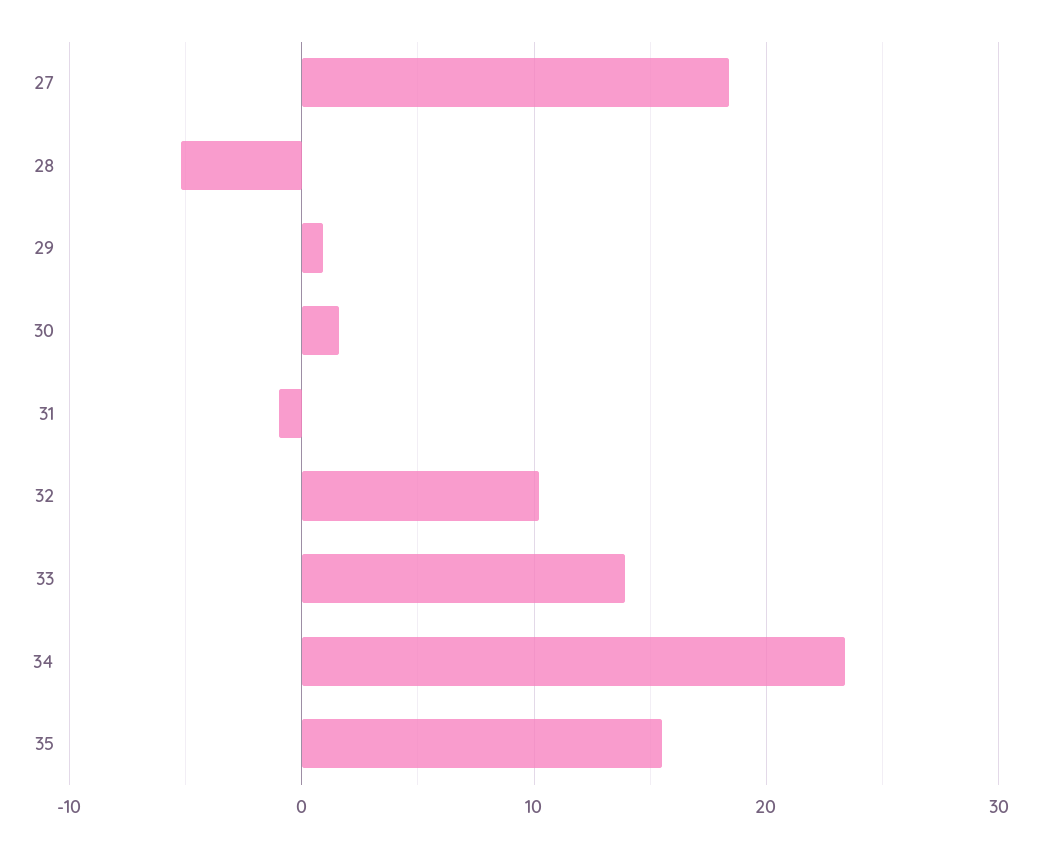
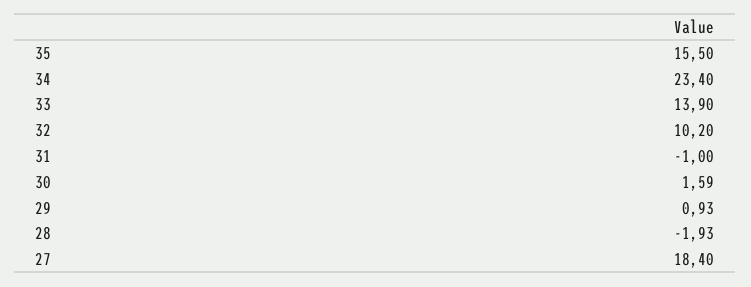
28: -5 -> -1.93

